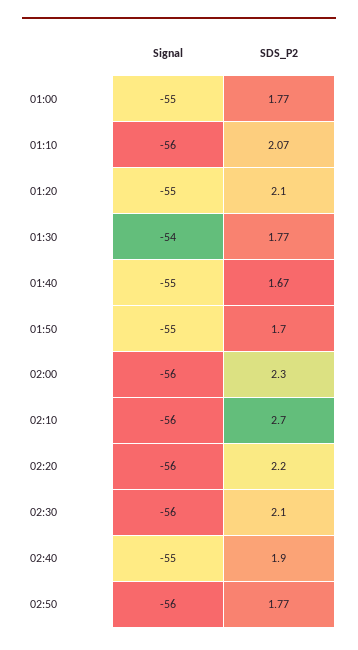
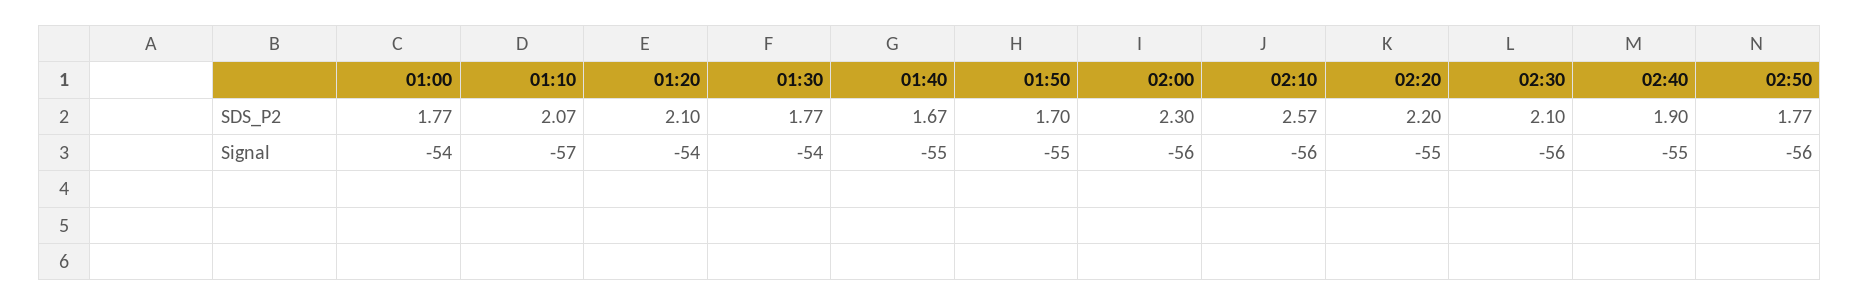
Signal, 01:00: -55 -> -54
Signal, 01:10: -56 -> -57
Signal, 01:20: -55 -> -54
SDS_P2, 02:10: 2.7 -> 2.57
Signal, 02:20: -56 -> -55

